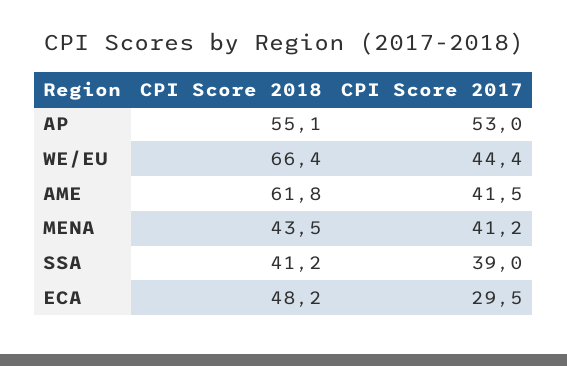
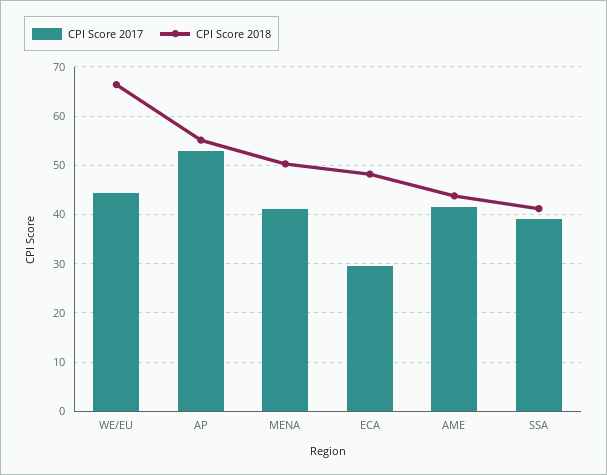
CPI Score 2018, AME: 61.8 -> 44
CPI Score 2018, MENA: 43.5 -> 50

